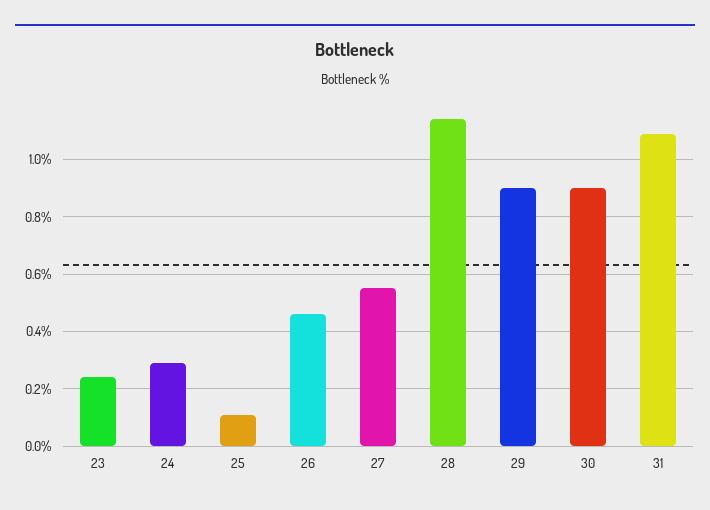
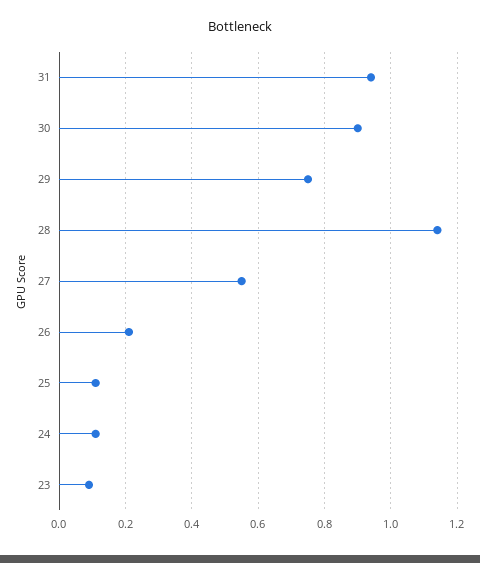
23: 0.25 -> 0.1
24: 0.3 -> 0.1
26: 0.45 -> 0.2
29: 0.9 -> 0.75
31: 1.1 -> 0.95

